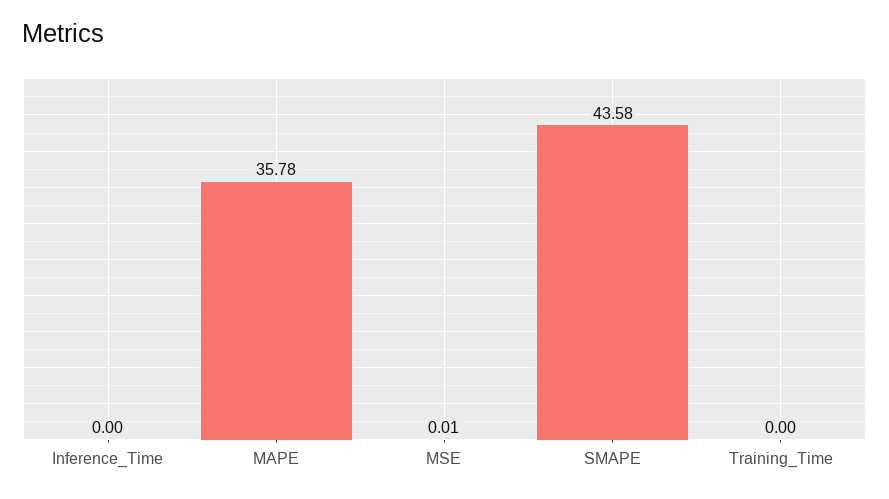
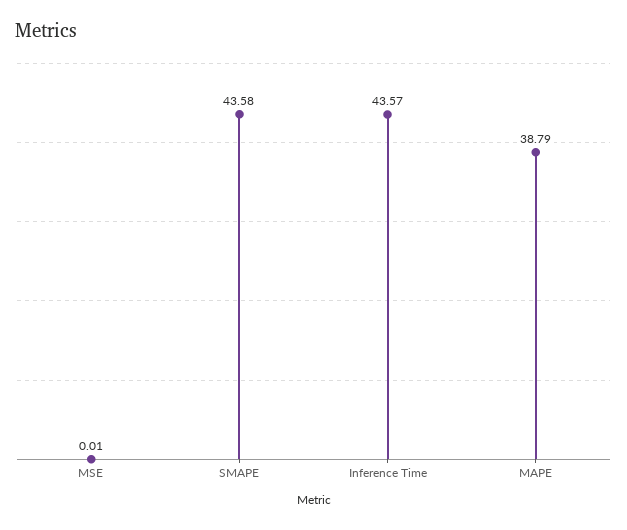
Inference_Time: 0 -> 43.57
MAPE: 35.78 -> 38.79
Training_Time: 0 -> none

